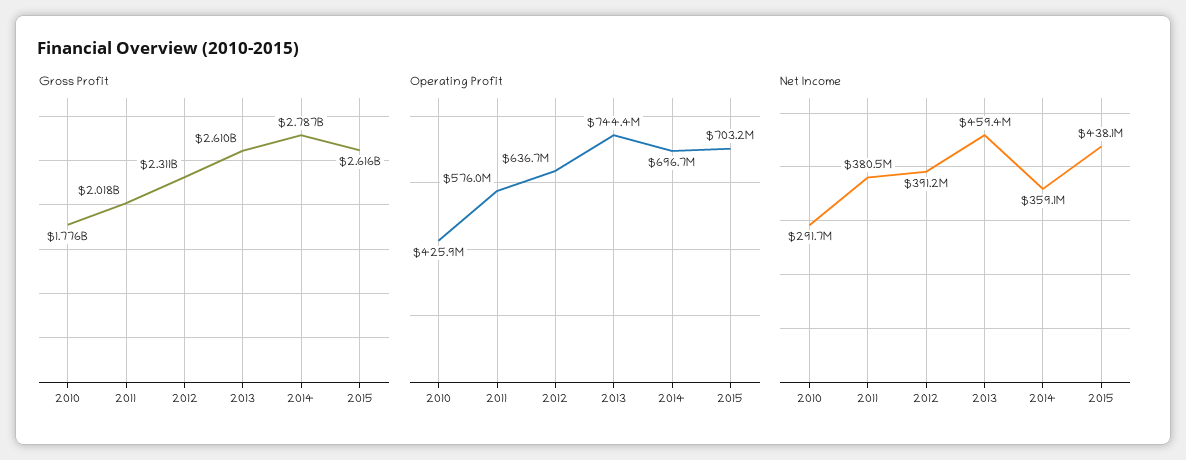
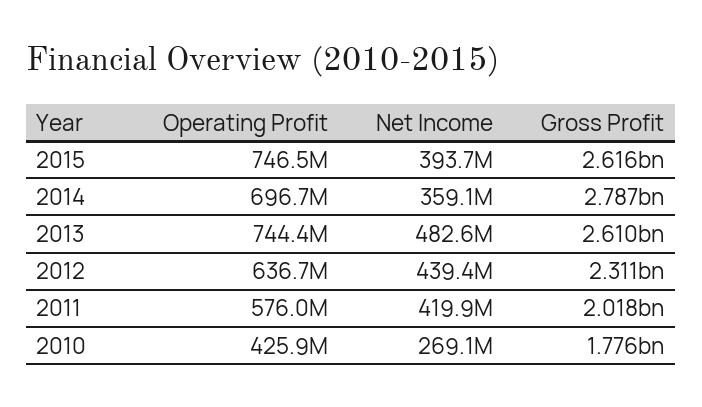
Operating Profit, 2015: 703200000 -> 746500000
Net Income, 2010: 291700000 -> 269100000
Net Income, 2011: 380500000 -> 419900000
Net Income, 2012: 391200000 -> 439400000
Net Income, 2013: 459400000 -> 482600000
Net Income, 2015: 438100000 -> 393700000

